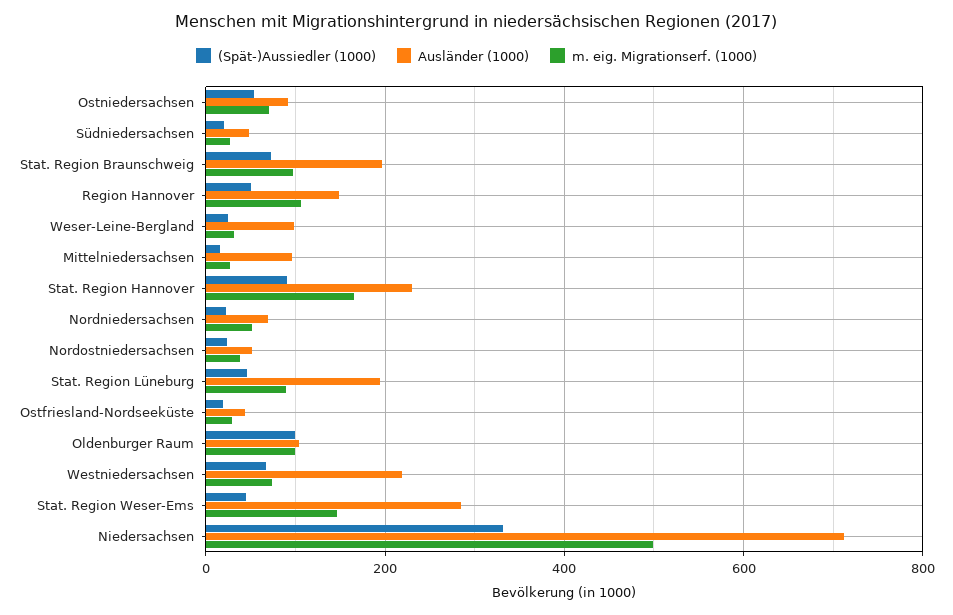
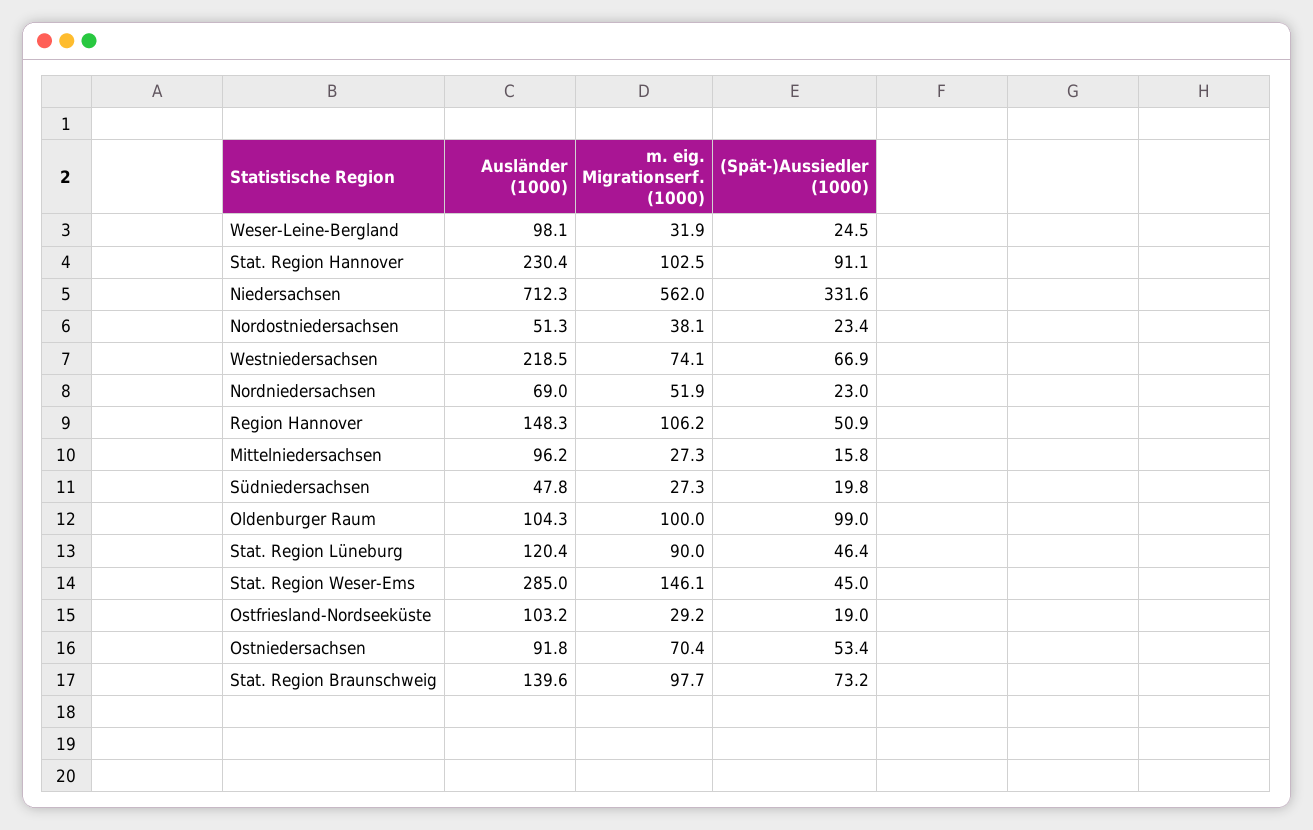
Ausländer (1000), Stat. Region Braunschweig: 200 -> 139.6
m. eig. Migrationserf. (1000), Stat. Region Hannover: 160 -> 102.5
Ausländer (1000), Stat. Region Lüneburg: 200 -> 120.4
Ausländer (1000), Ostfriesland-Nordseeküste: 40 -> 103.2
m. eig. Migrationserf. (1000), Niedersachsen: 500 -> 562

